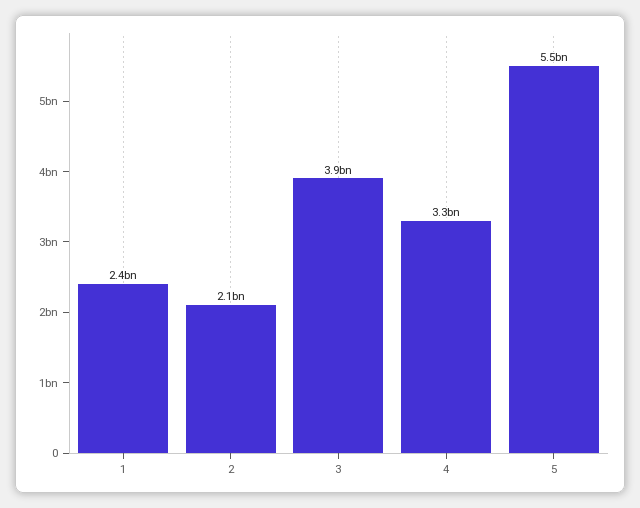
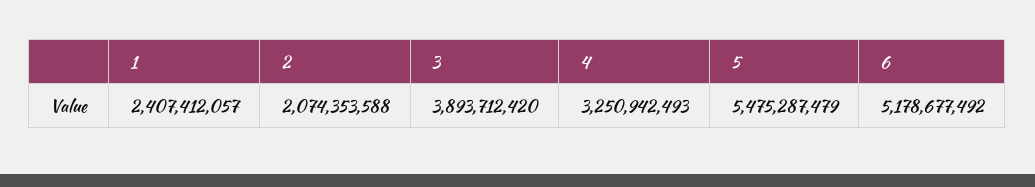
6: none -> 5178677492

